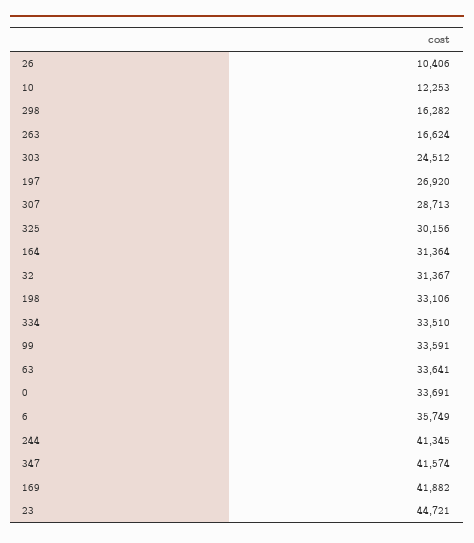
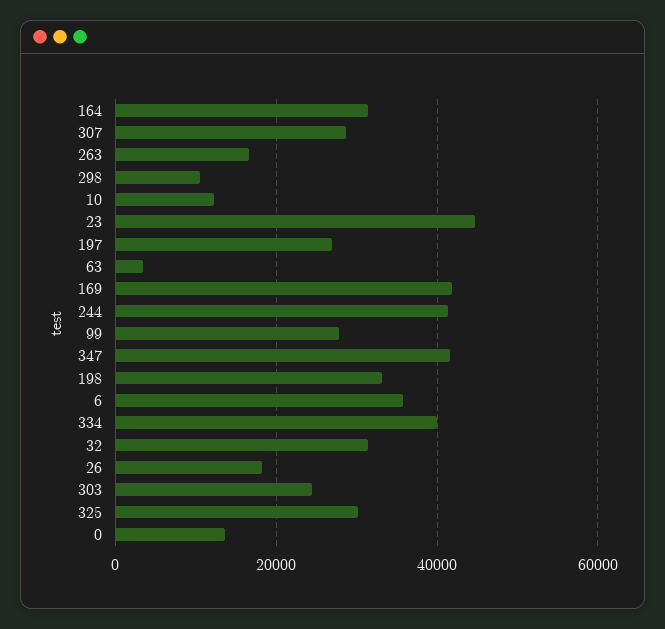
26: 10406 -> 18000
298: 16282 -> 10000
334: 33510 -> 40000
99: 33591 -> 28000
63: 33641 -> 4000
0: 33691 -> 14000

